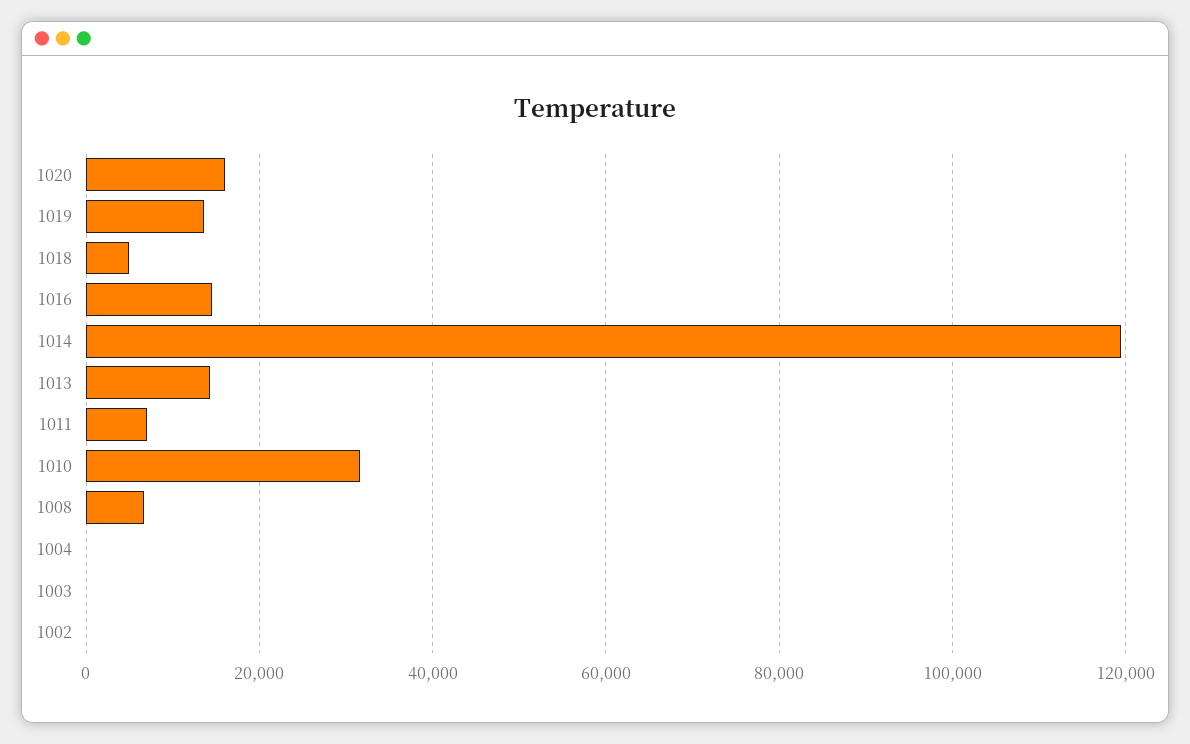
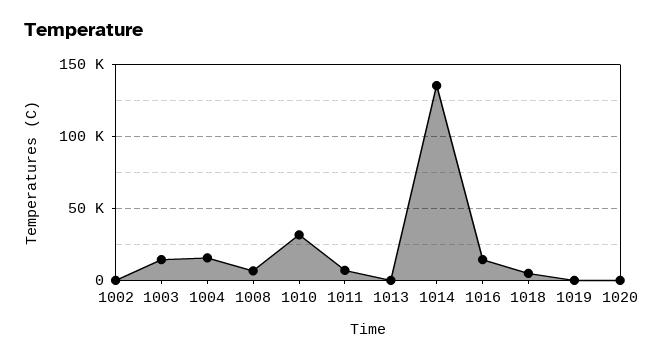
1020: 16000 -> 0
1019: 14000 -> 0
1014: 120000 -> 135000
1013: 14000 -> 0
1004: 0 -> 15000
1003: 0 -> 15000

